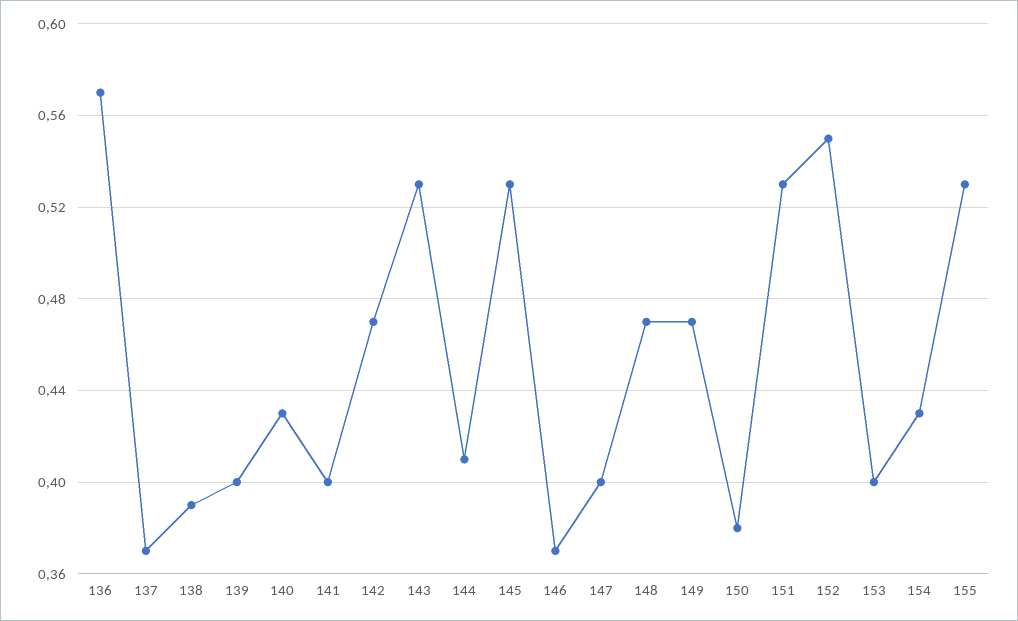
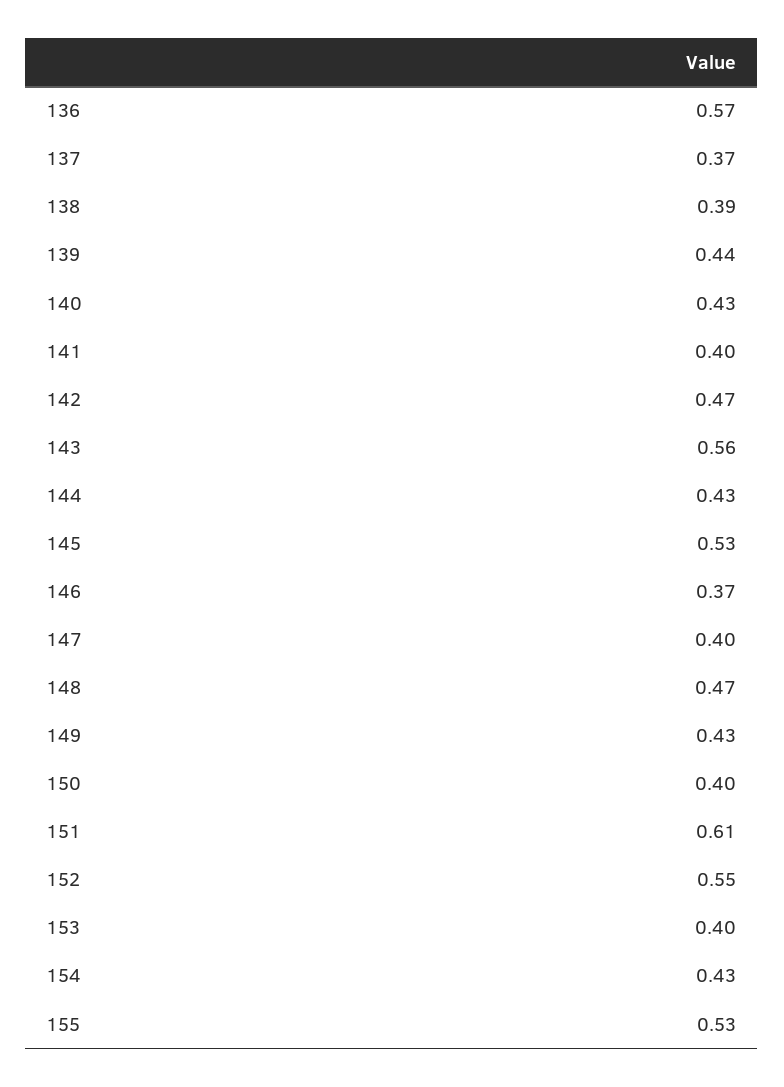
139: 0.4 -> 0.44
143: 0.53 -> 0.56
144: 0.41 -> 0.43
149: 0.47 -> 0.43
150: 0.38 -> 0.4
151: 0.53 -> 0.61

